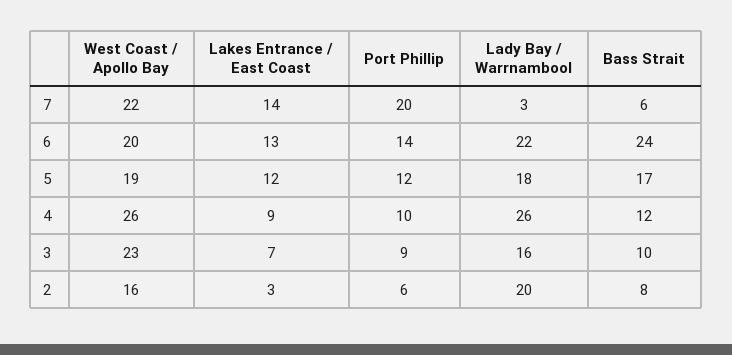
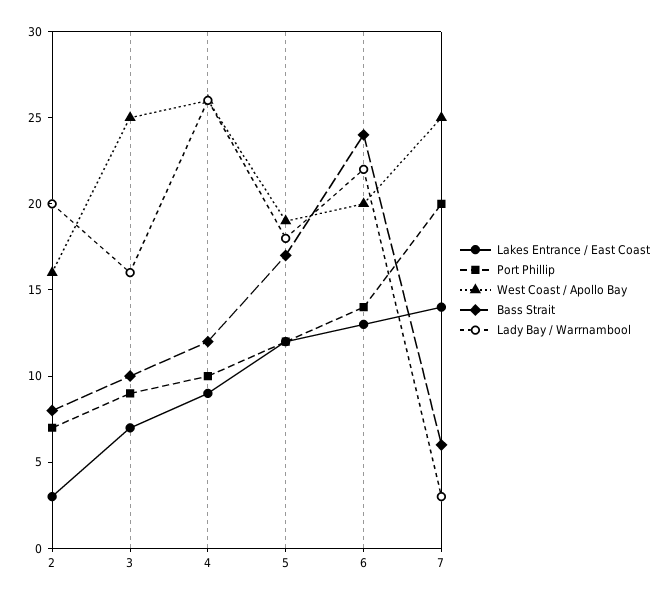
West Coast / Apollo Bay, 7: 22 -> 25
West Coast / Apollo Bay, 3: 23 -> 25
Port Phillip, 2: 6 -> 7

